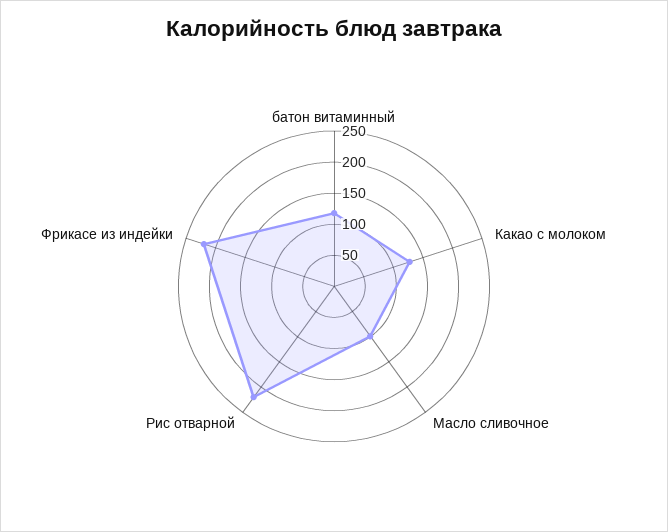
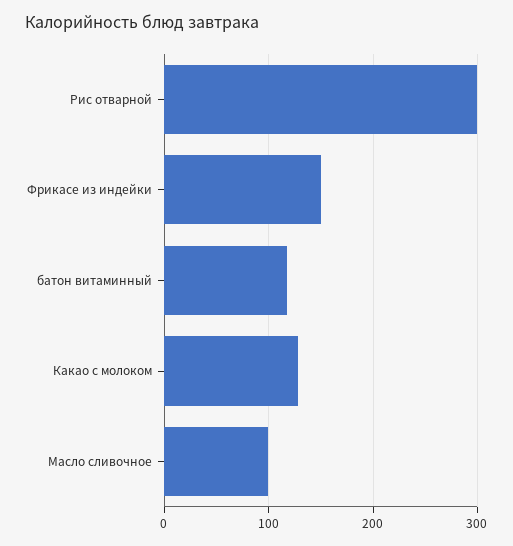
Рис отварной: 225 -> 300
Фрикасе из индейки: 225 -> 150

